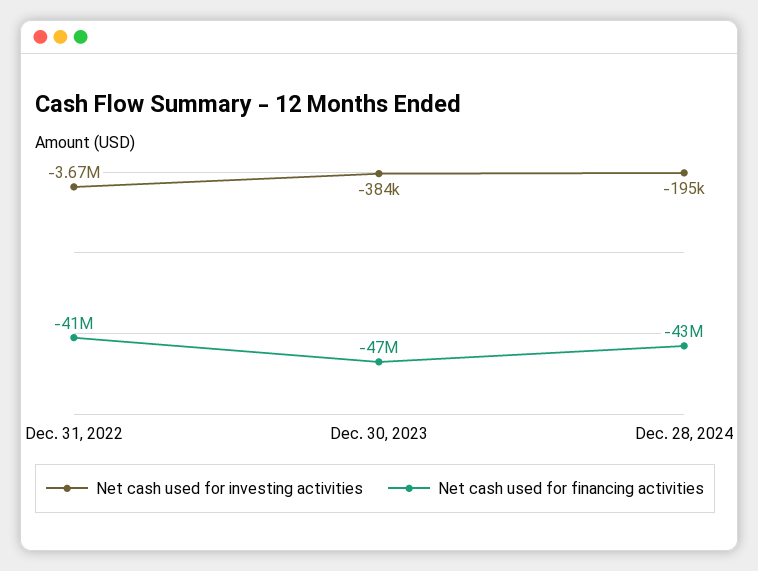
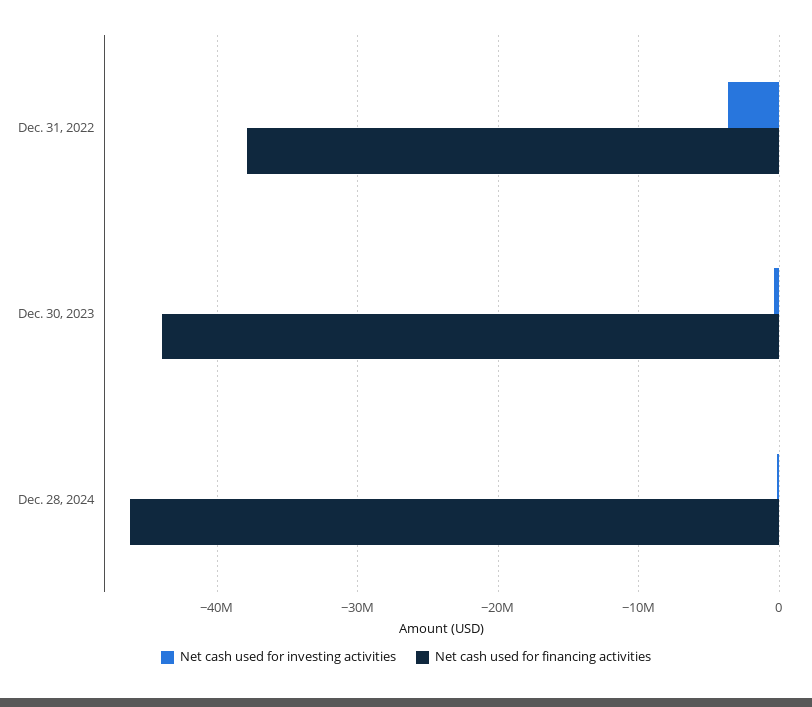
Net cash used for financing activities, Dec. 31, 2022: -41000000 -> -38000000
Net cash used for financing activities, Dec. 30, 2023: -47000000 -> -44000000
Net cash used for financing activities, Dec. 28, 2024: -43000000 -> -46000000

